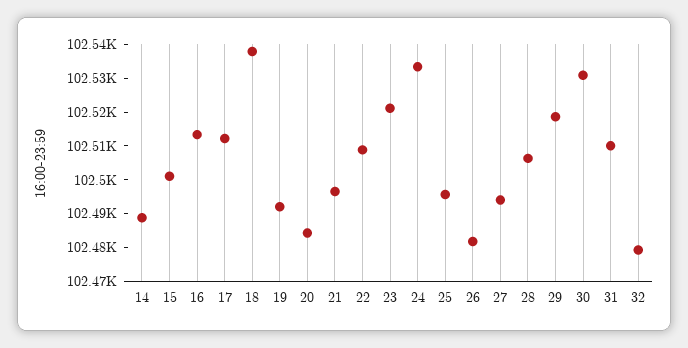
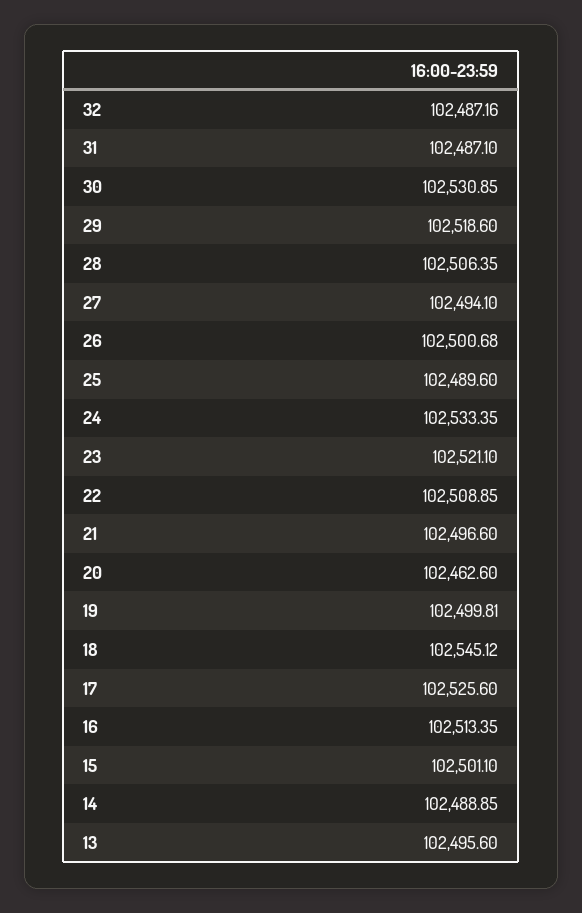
17: 102512.5 -> 102525.6
18: 102537.5 -> 102545.12
19: 102492.5 -> 102499.81
20: 102485 -> 102462.6
25: 102495 -> 102489.6
26: 102482.5 -> 102500.68
31: 102510 -> 102487.1
32: 102480 -> 102487.16
13: none -> 102495.6

